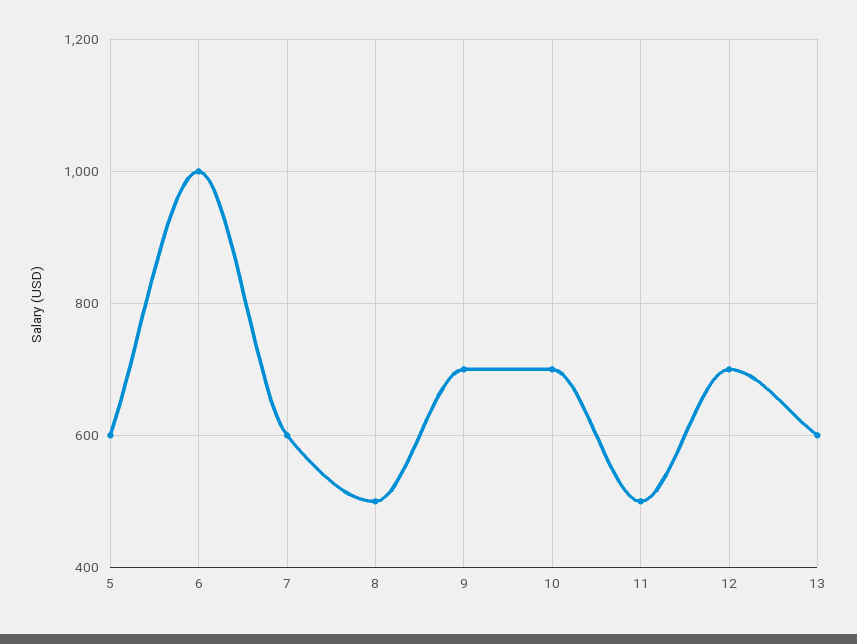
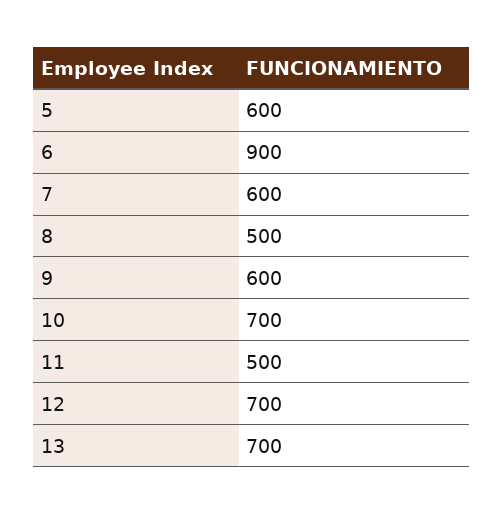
6: 1000 -> 900
9: 700 -> 600
13: 600 -> 700

